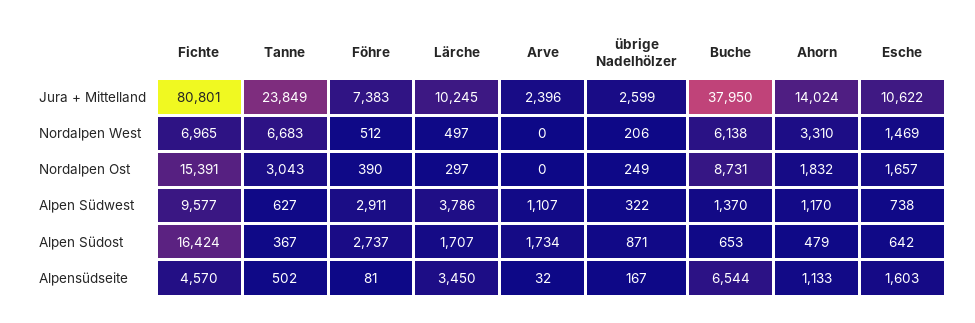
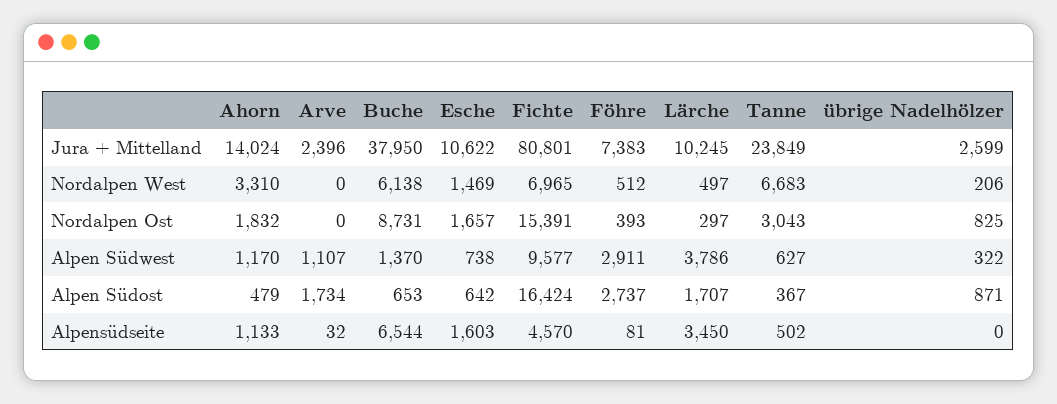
Föhre, Nordalpen Ost: 390 -> 393
übrige Nadelhölzer, Nordalpen Ost: 249 -> 825
übrige Nadelhölzer, Alpensüdseite: 167 -> 0

